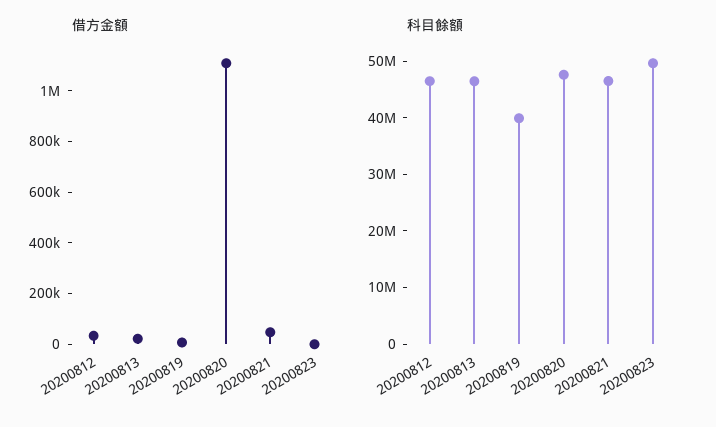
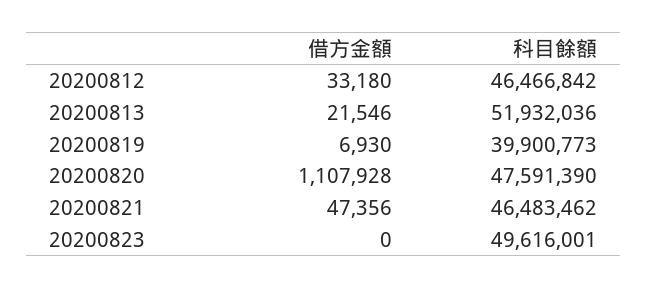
科目餘額, 20200813: 46000000 -> 51932036

